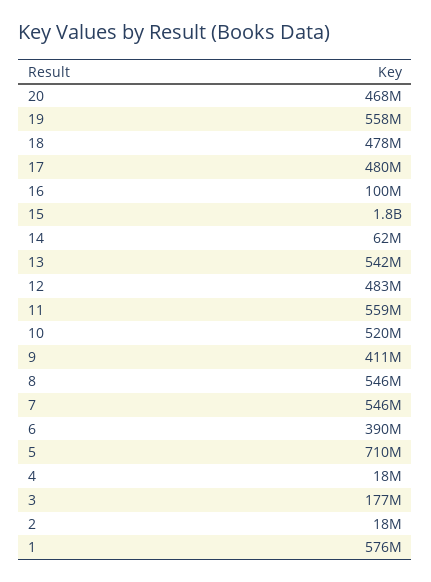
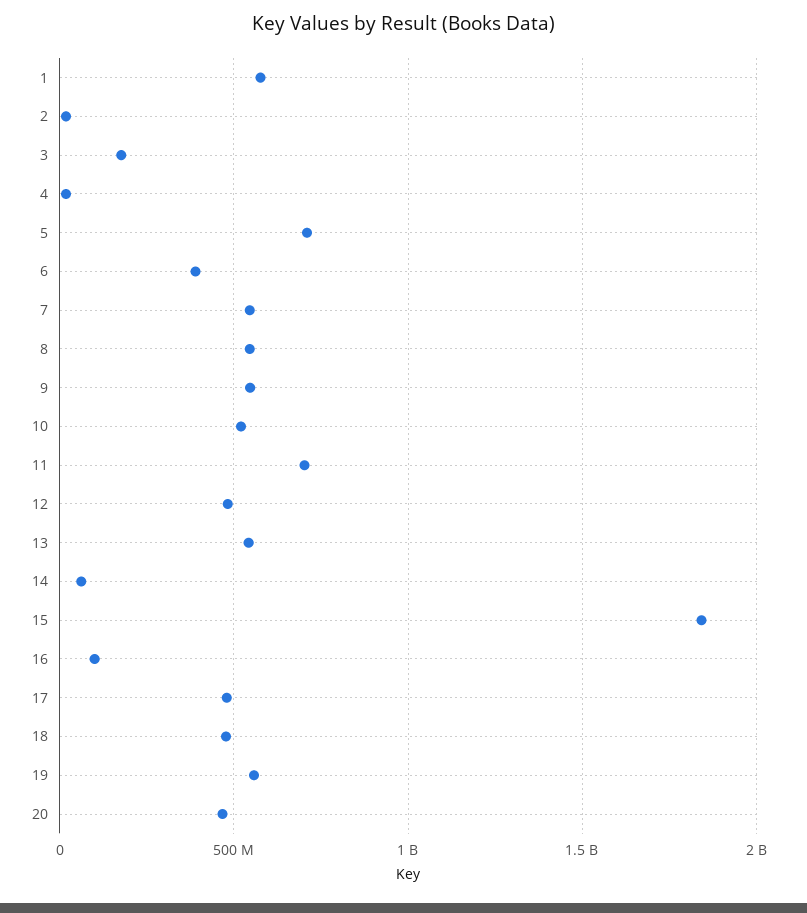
11: 559000000 -> 700000000
9: 411000000 -> 550000000

